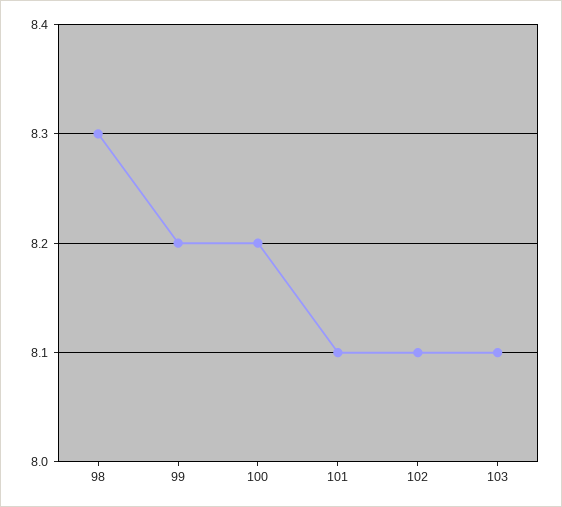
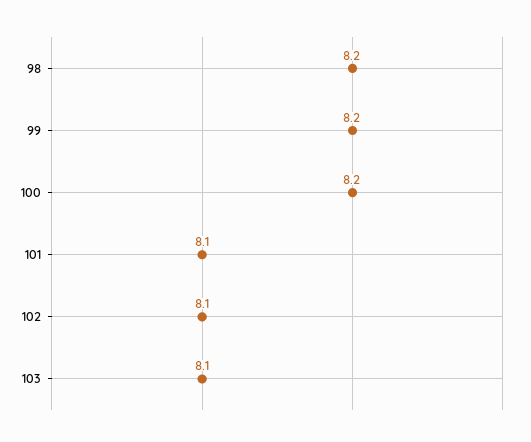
98: 8.3 -> 8.2

